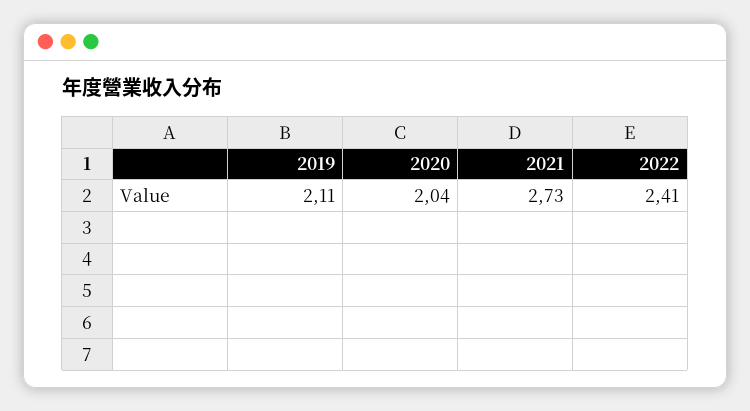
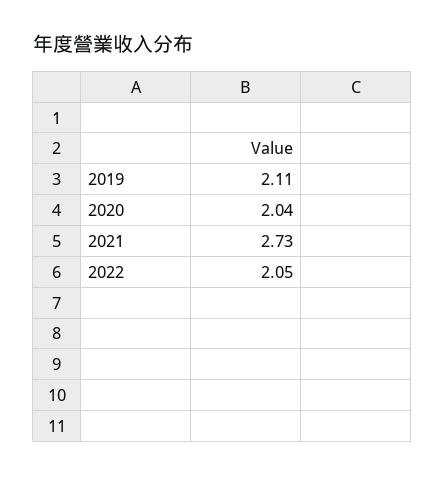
2022: 2.41 -> 2.05

